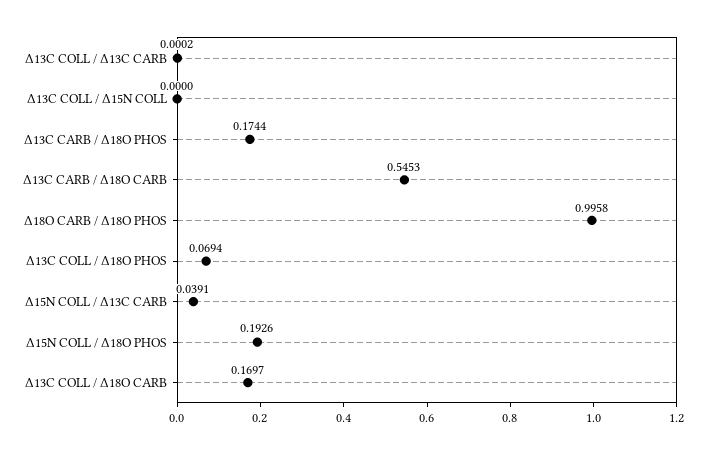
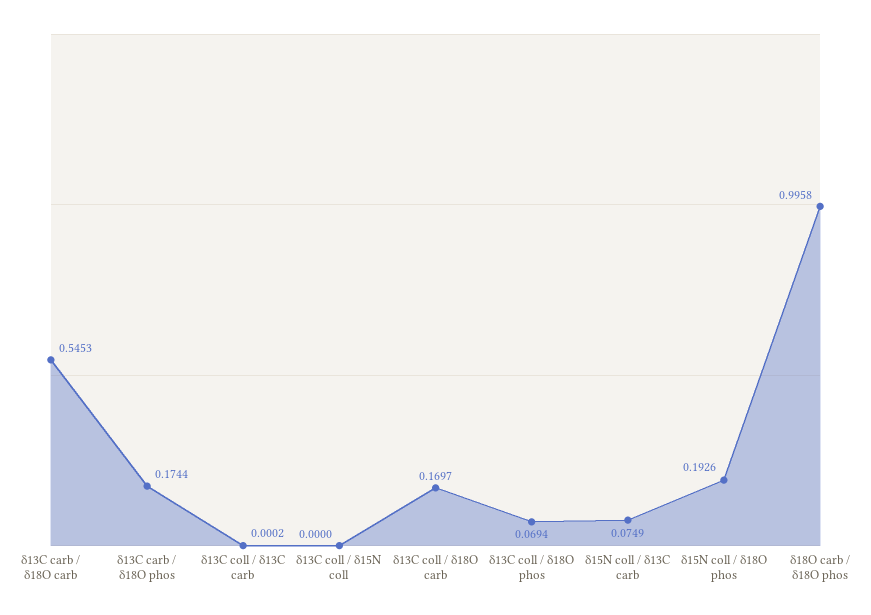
Δ15N COLL / Δ13C CARB: 0.0391 -> 0.0749

